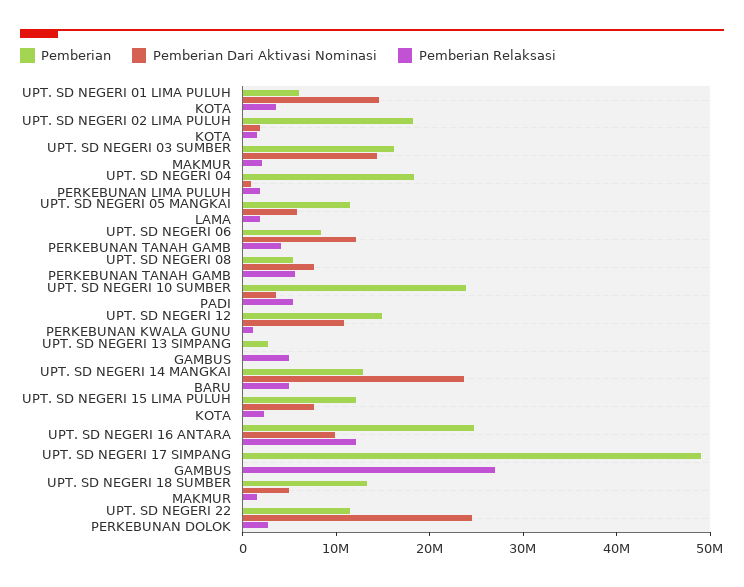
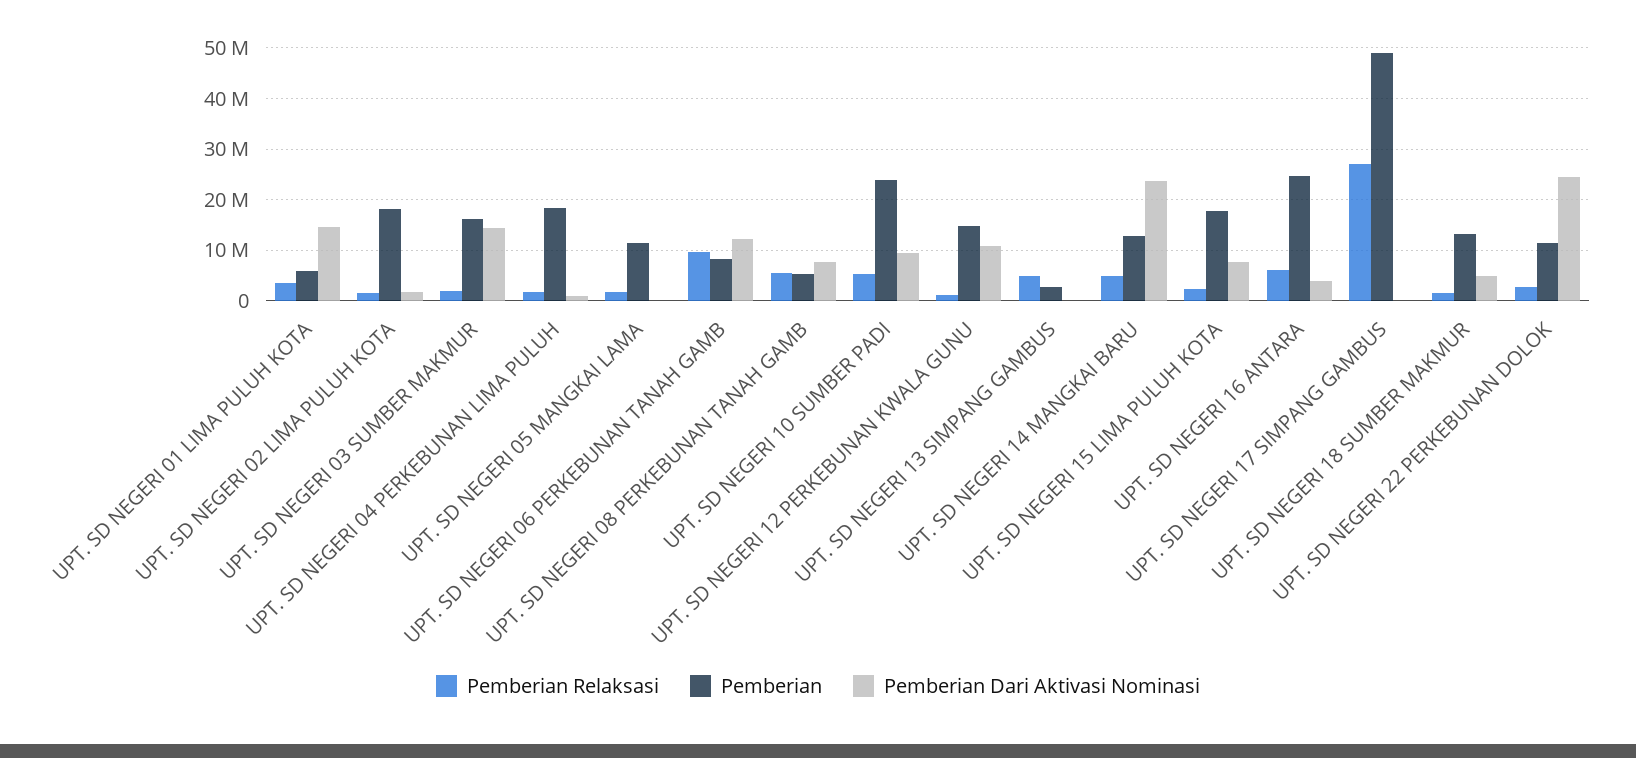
Pemberian Dari Aktivasi Nominasi, UPT. SD NEGERI 05 MANGKAI LAMA: 6000000 -> 0
Pemberian Relaksasi, UPT. SD NEGERI 06 PERKEBUNAN TANAH GAMB: 4000000 -> 10000000
Pemberian Dari Aktivasi Nominasi, UPT. SD NEGERI 10 SUMBER PADI: 4000000 -> 10000000
Pemberian, UPT. SD NEGERI 15 LIMA PULUH KOTA: 12000000 -> 18000000
Pemberian Dari Aktivasi Nominasi, UPT. SD NEGERI 16 ANTARA: 10000000 -> 4000000
Pemberian Relaksasi, UPT. SD NEGERI 16 ANTARA: 12000000 -> 6000000

